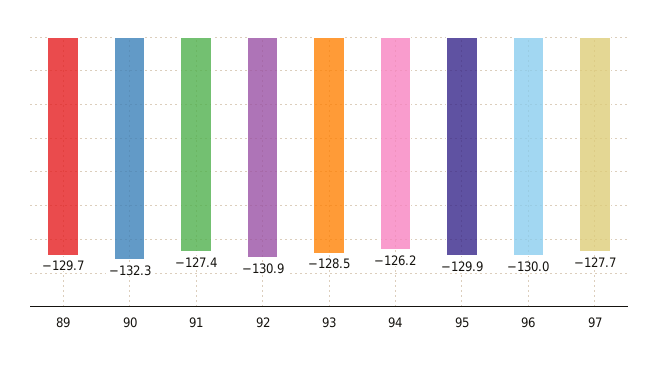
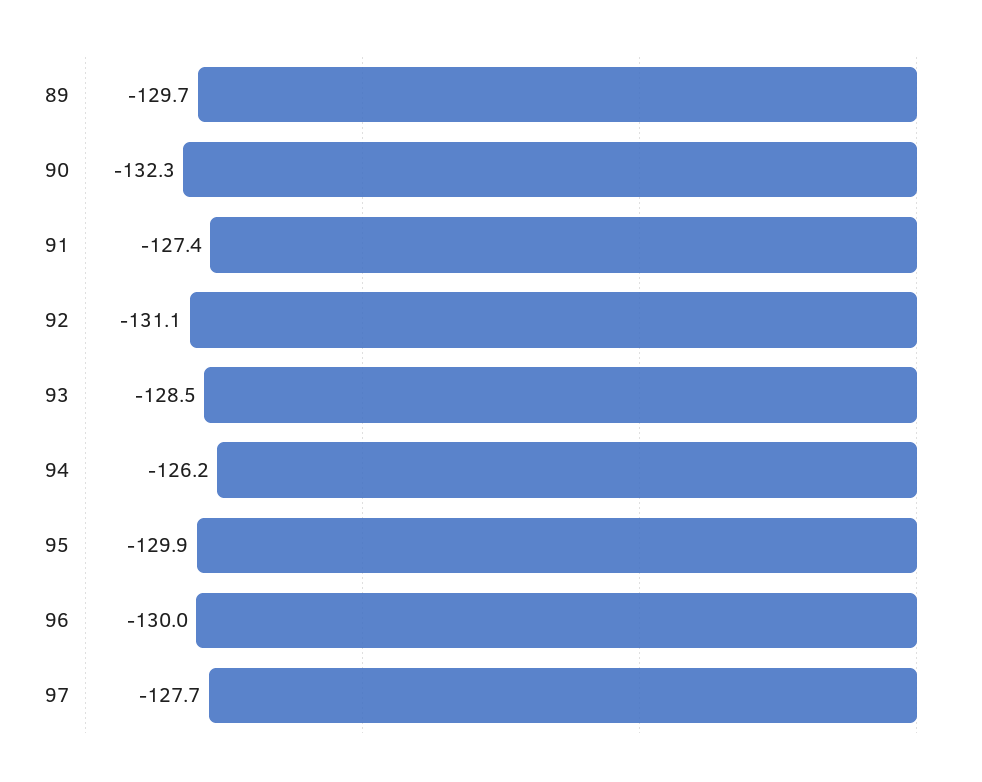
92: -130.9 -> -131.1

